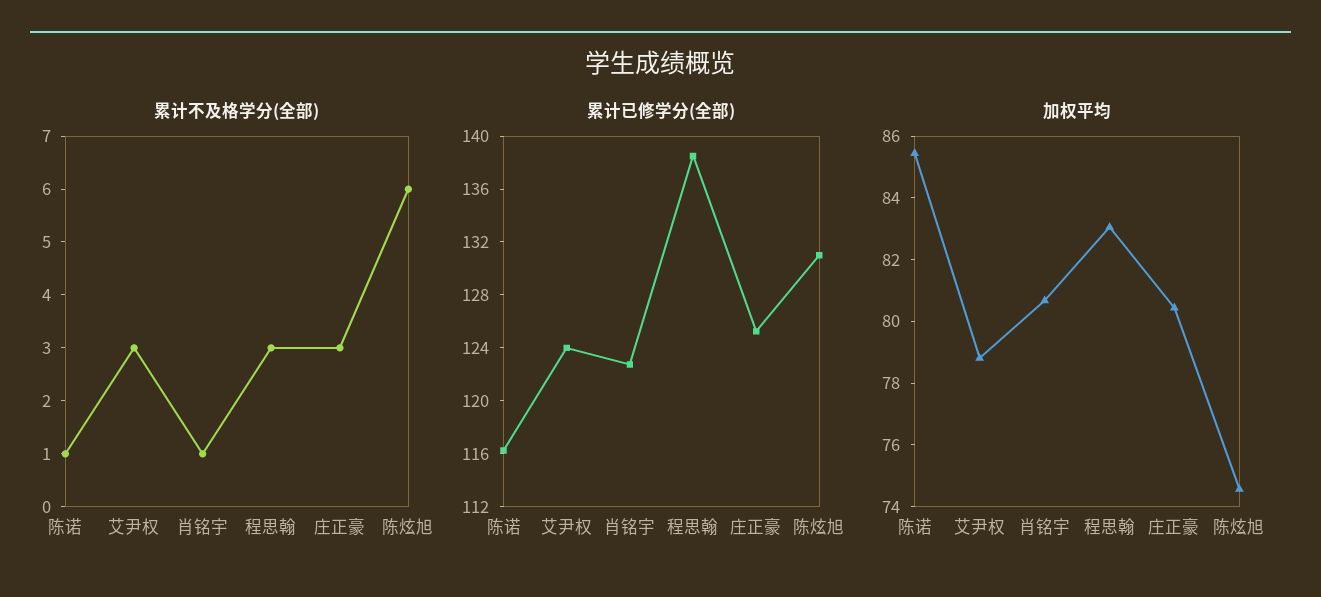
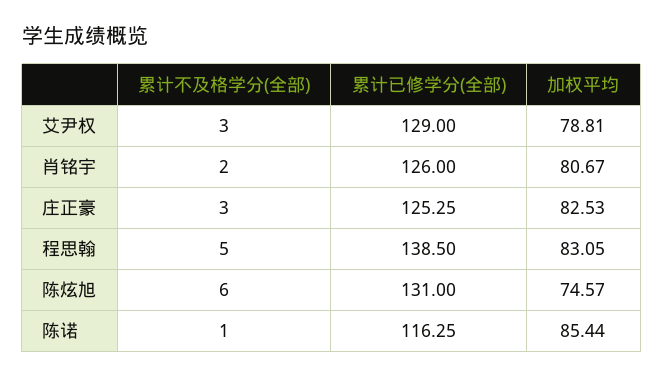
累计不及格学分(全部), 肖铭宇: 1 -> 2
累计不及格学分(全部), 程思翰: 3 -> 5
累计已修学分(全部), 艾尹权: 124 -> 129
累计已修学分(全部), 肖铭宇: 123 -> 126
加权平均, 庄正豪: 80.5 -> 82.53

